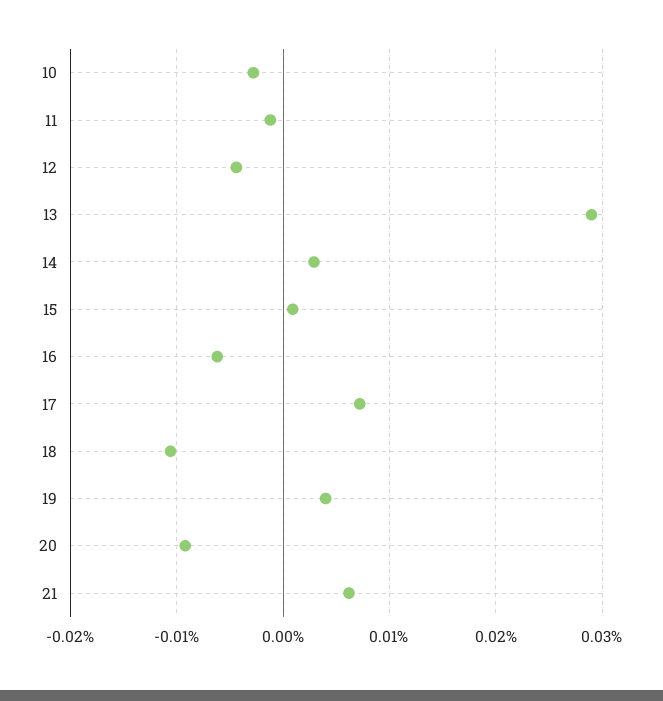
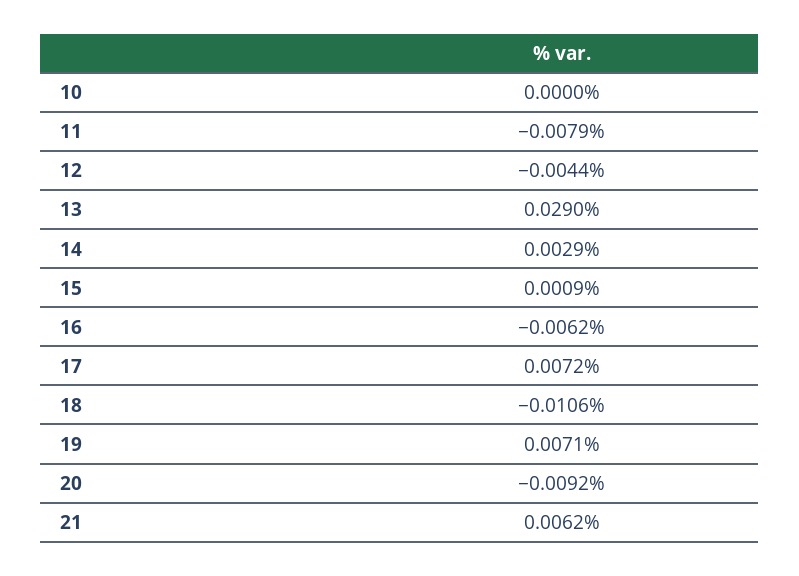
10: -0.003 -> 0
11: -0.001 -> -0.0079
19: 0.004 -> 0.0071

